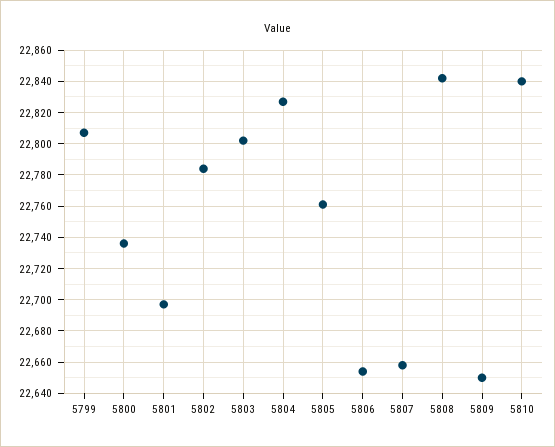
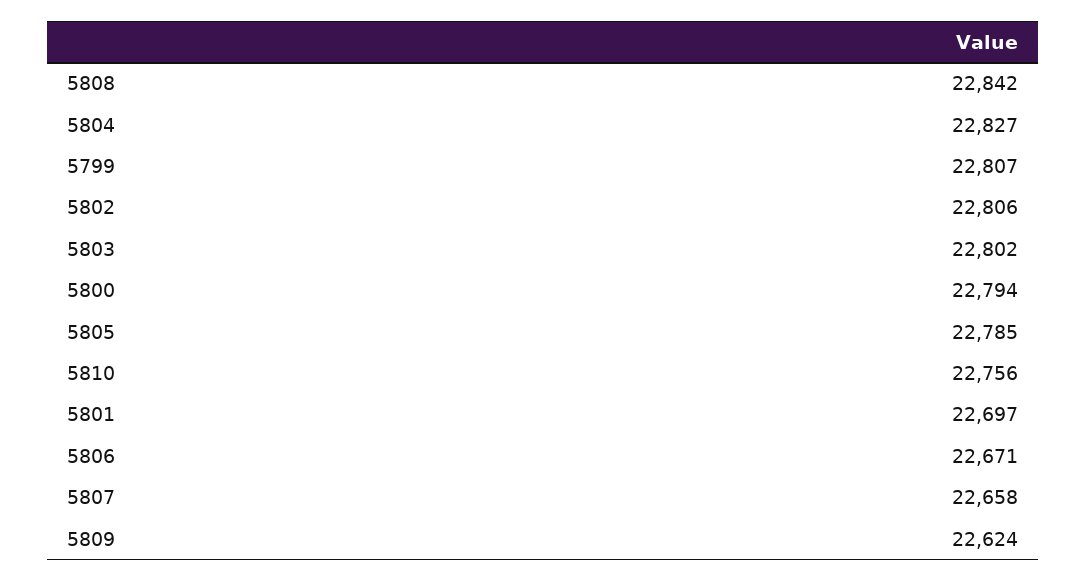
5800: 22735 -> 22794
5802: 22785 -> 22806
5805: 22760 -> 22785
5806: 22655 -> 22671
5809: 22650 -> 22624
5810: 22840 -> 22756

